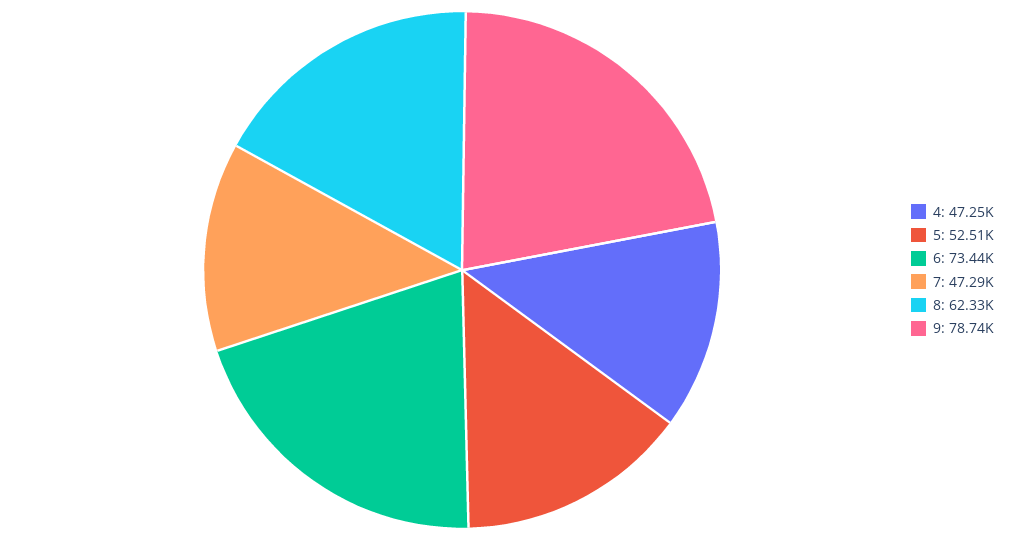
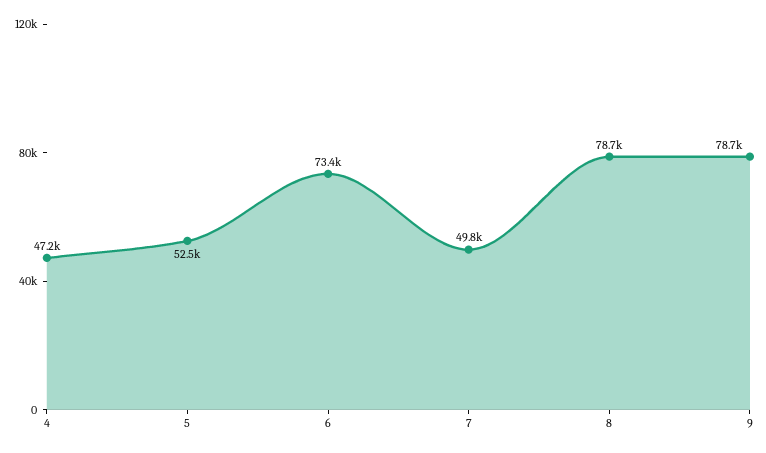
7: 47290 -> 49800
8: 62330 -> 78700

